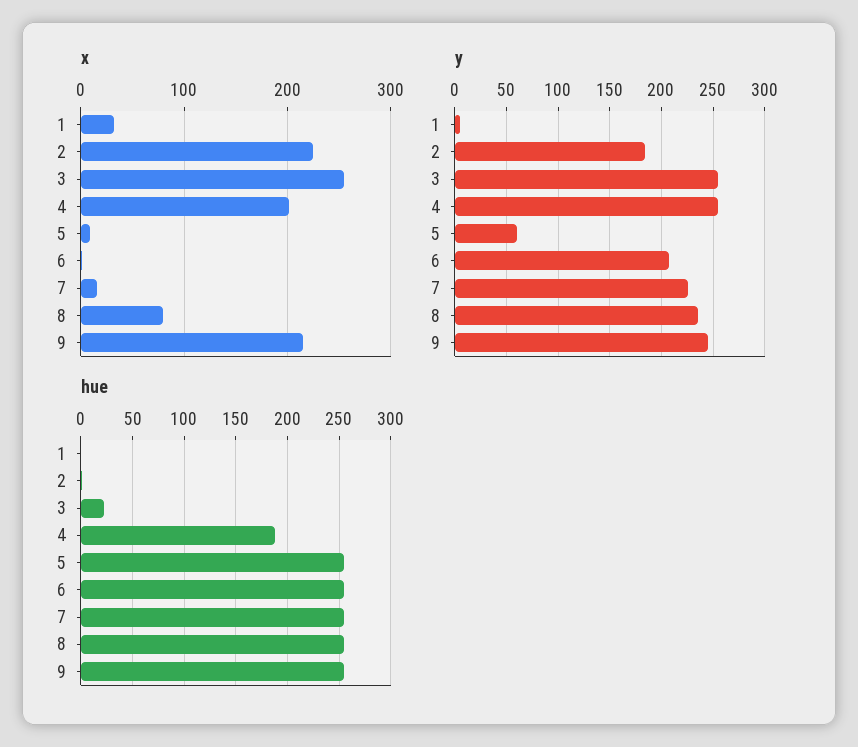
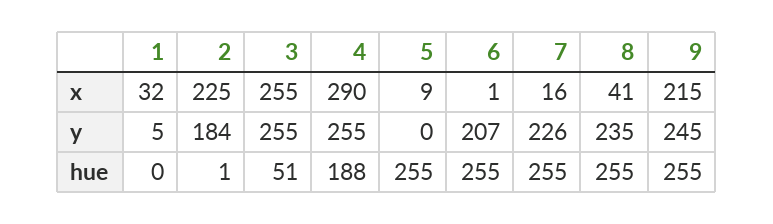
x, 4: 200 -> 290
x, 8: 80 -> 41
y, 5: 60 -> 0
hue, 3: 20 -> 51

